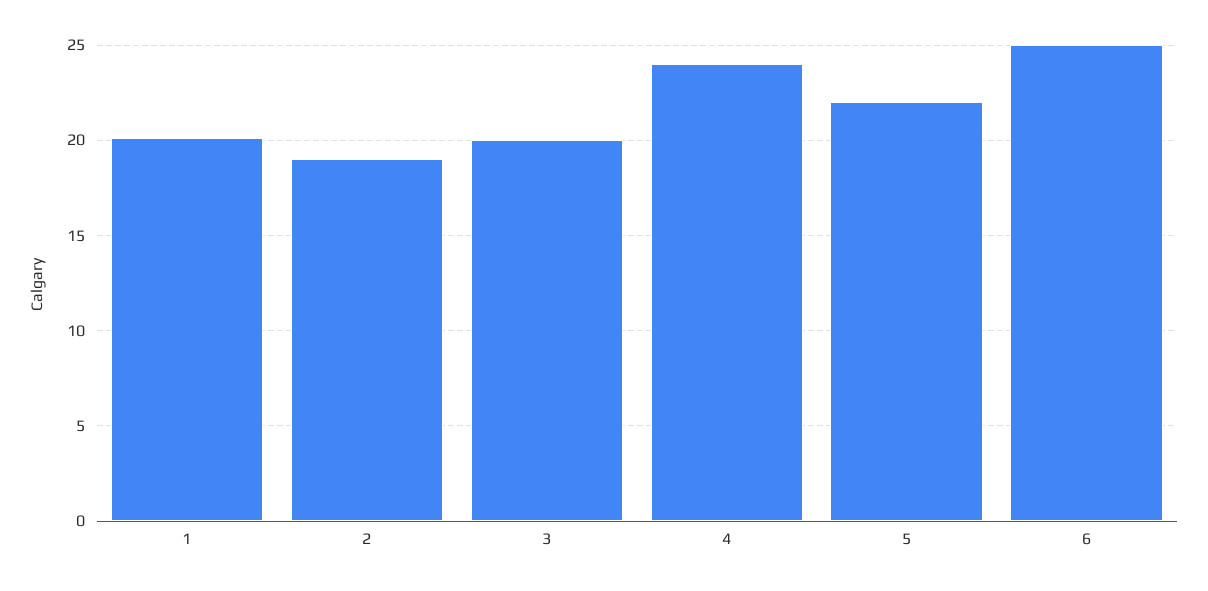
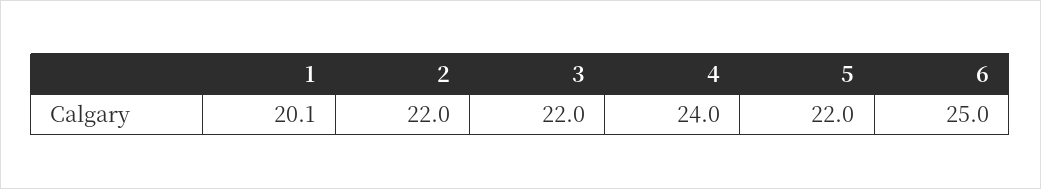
2: 19 -> 22
3: 20 -> 22

